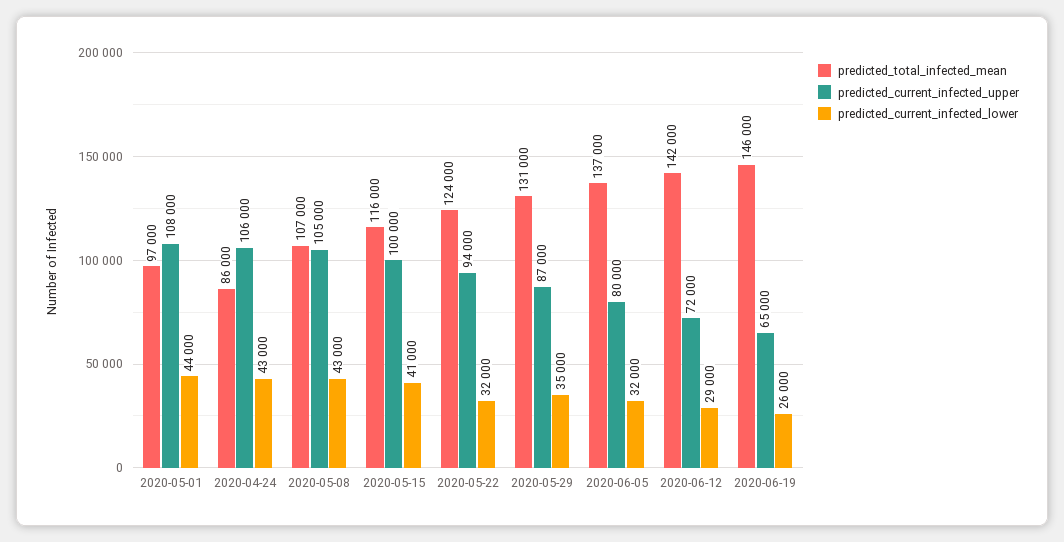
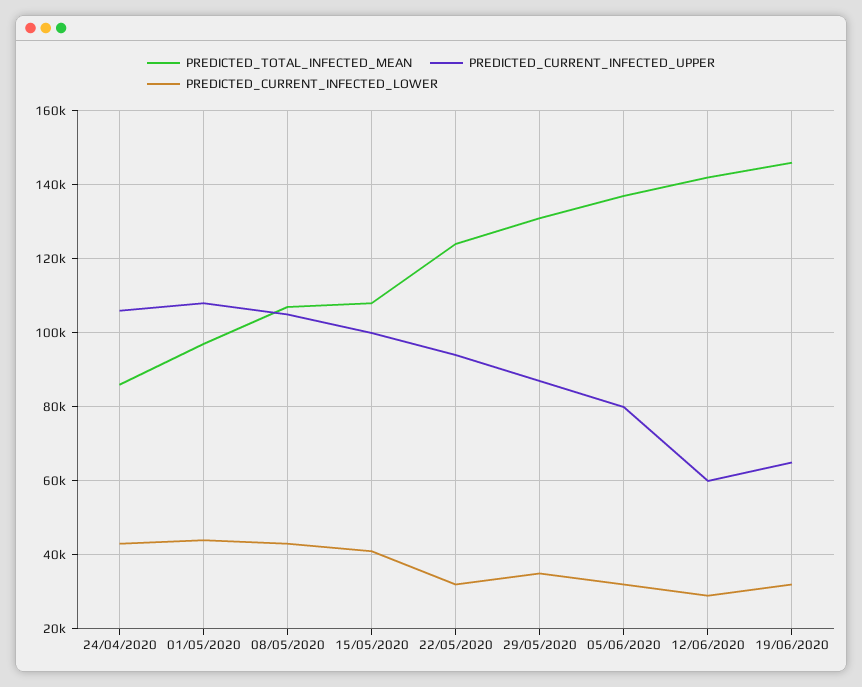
predicted_total_infected_mean, 2020-05-15: 116000 -> 108000
predicted_current_infected_upper, 2020-06-12: 72000 -> 60000
predicted_current_infected_lower, 2020-06-19: 26000 -> 32000

